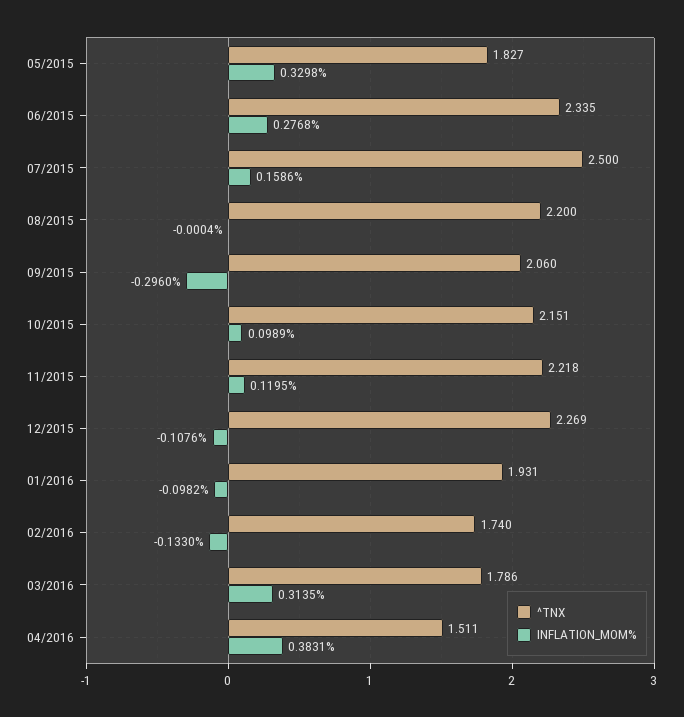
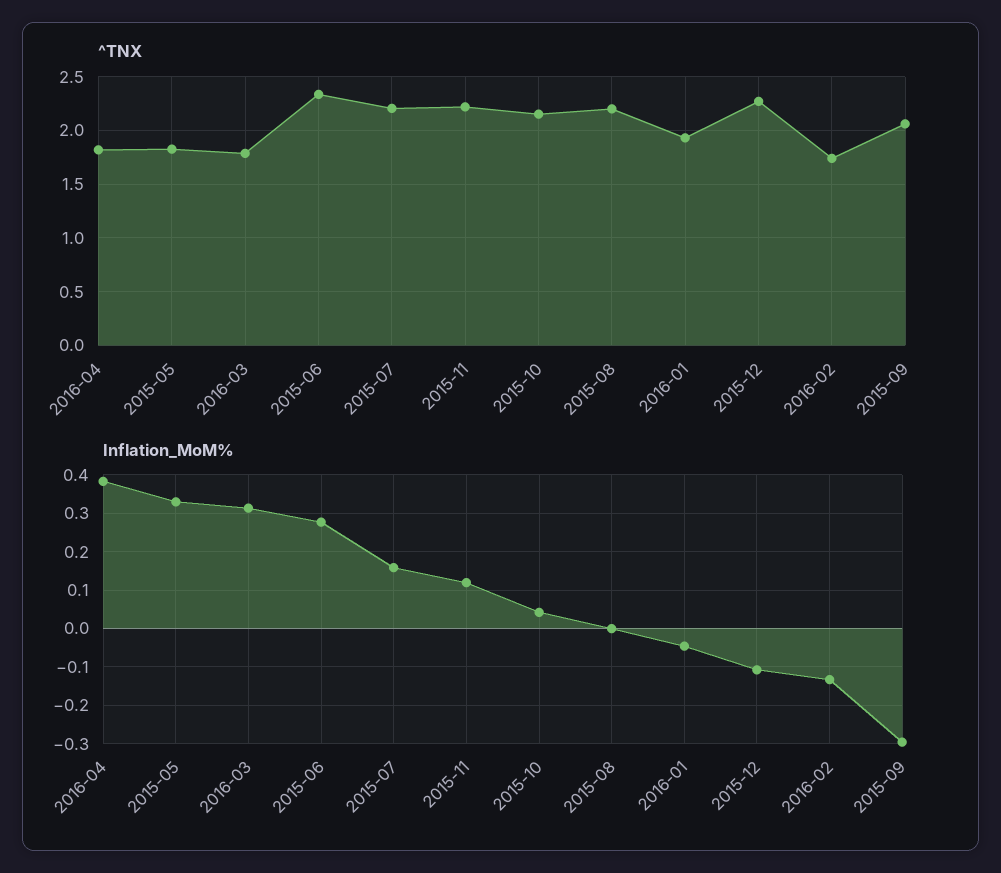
^TNX, 07/2015: 2.5 -> 2.2
INFLATION_MOM%, 10/2015: 0.0989 -> 0.04
INFLATION_MOM%, 01/2016: -0.0982 -> -0.04
^TNX, 04/2016: 1.511 -> 1.8

